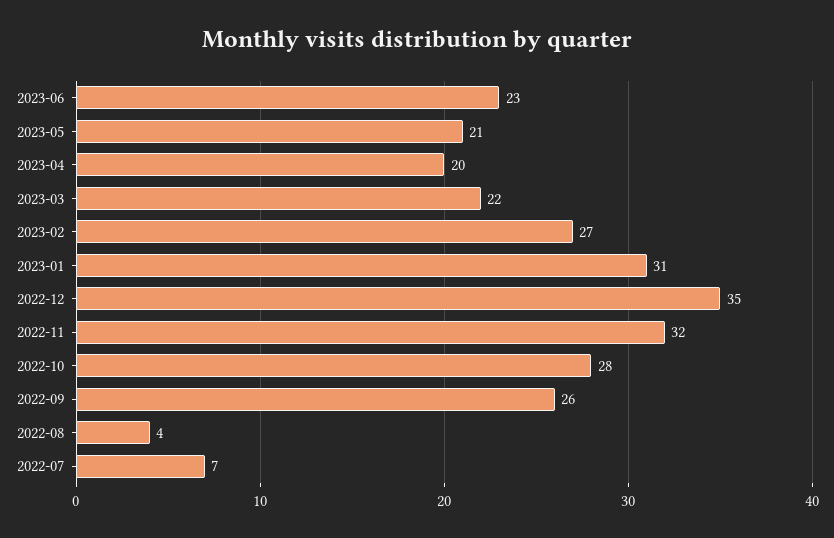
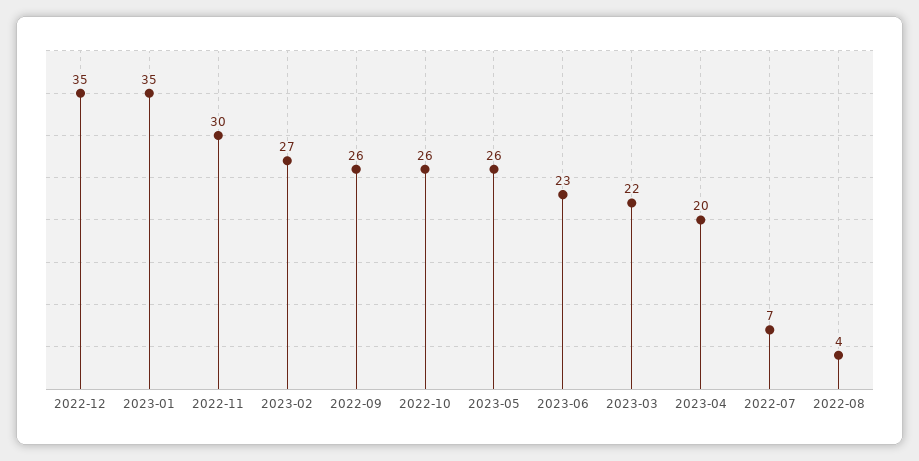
2023-05: 21 -> 26
2023-01: 31 -> 35
2022-11: 32 -> 30
2022-10: 28 -> 26

